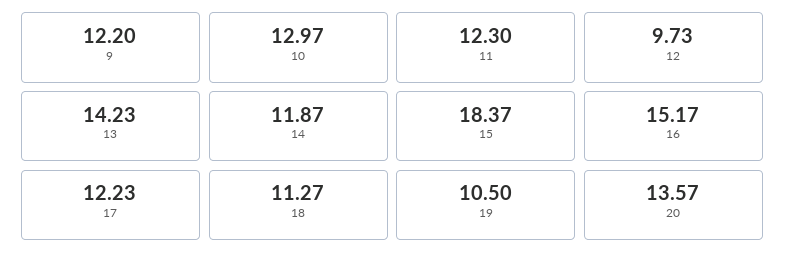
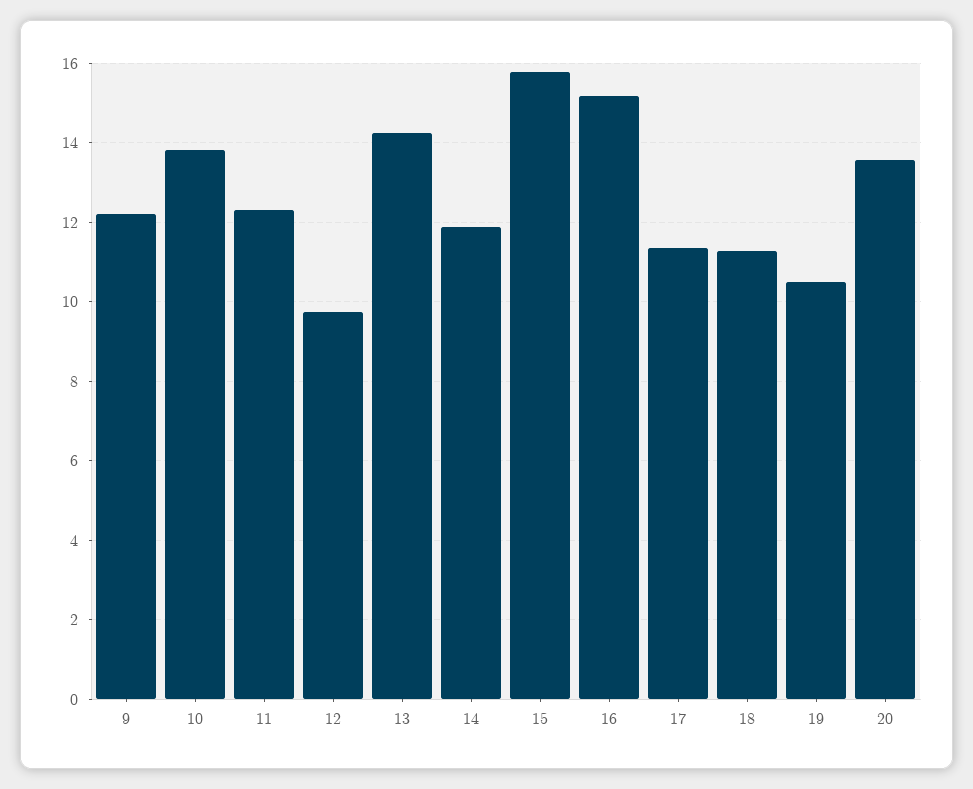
10: 12.97 -> 13.8
15: 18.37 -> 15.8
17: 12.23 -> 11.4

